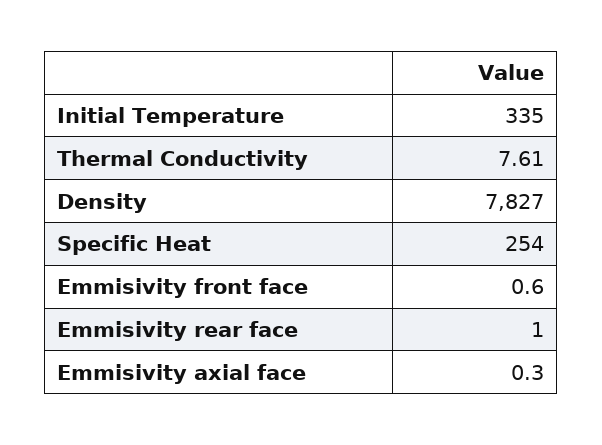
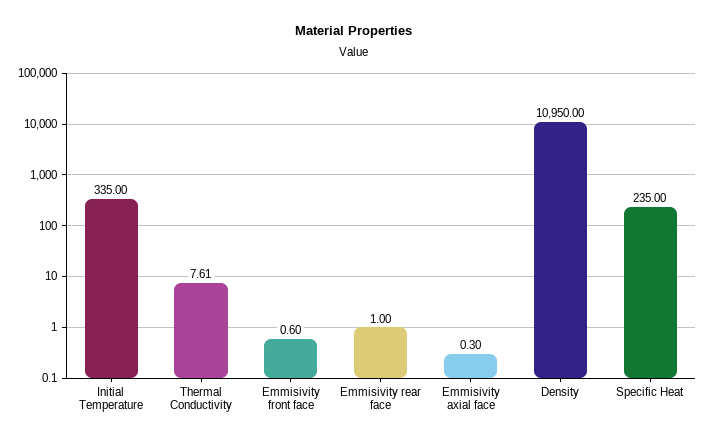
Density: 7827 -> 10950
Specific Heat: 254 -> 235

